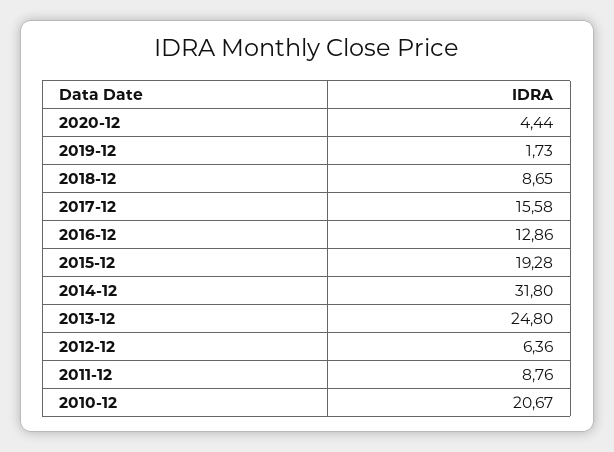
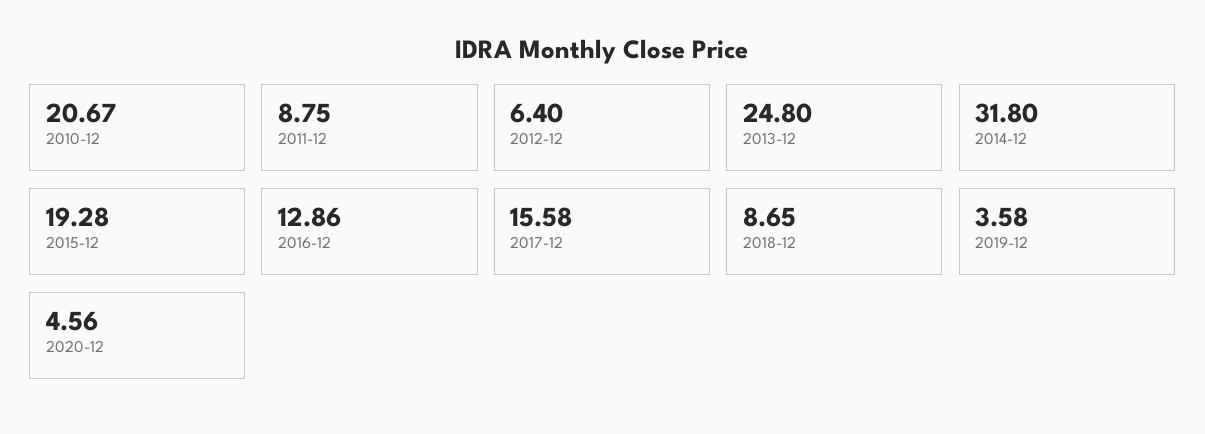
2020-12: 4.44 -> 4.56
2019-12: 1.73 -> 3.58
2012-12: 6.36 -> 6.4
2011-12: 8.76 -> 8.75

